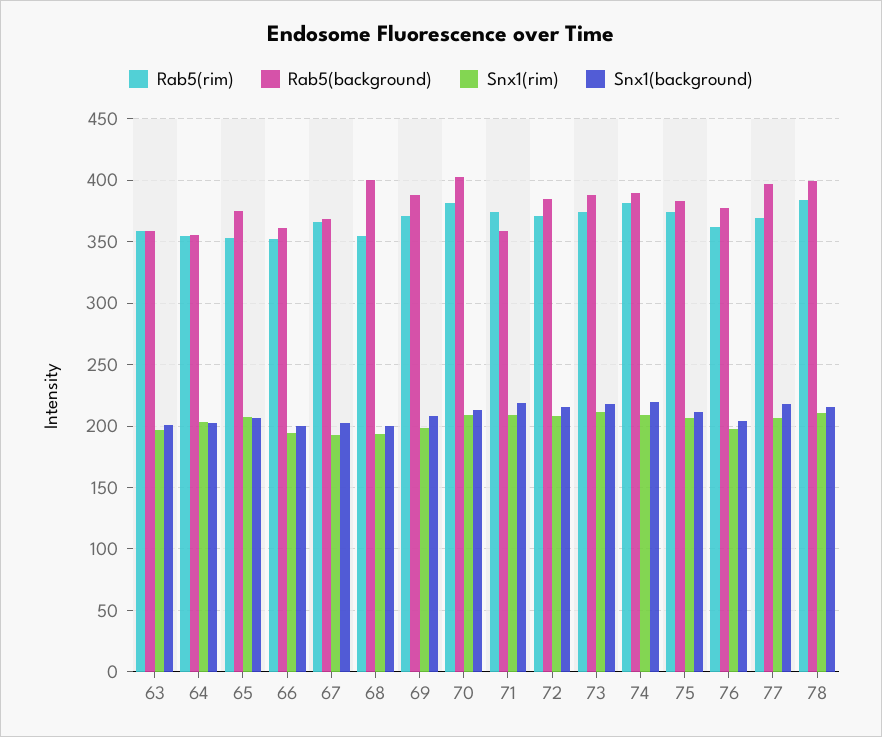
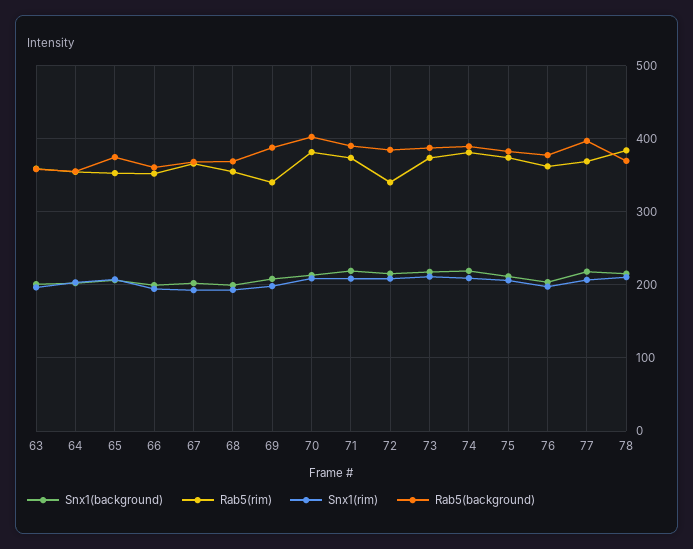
Rab5(background), 68: 400 -> 370
Rab5(rim), 69: 370 -> 340
Rab5(background), 71: 360 -> 390
Rab5(rim), 72: 370 -> 340
Rab5(background), 78: 400 -> 370

